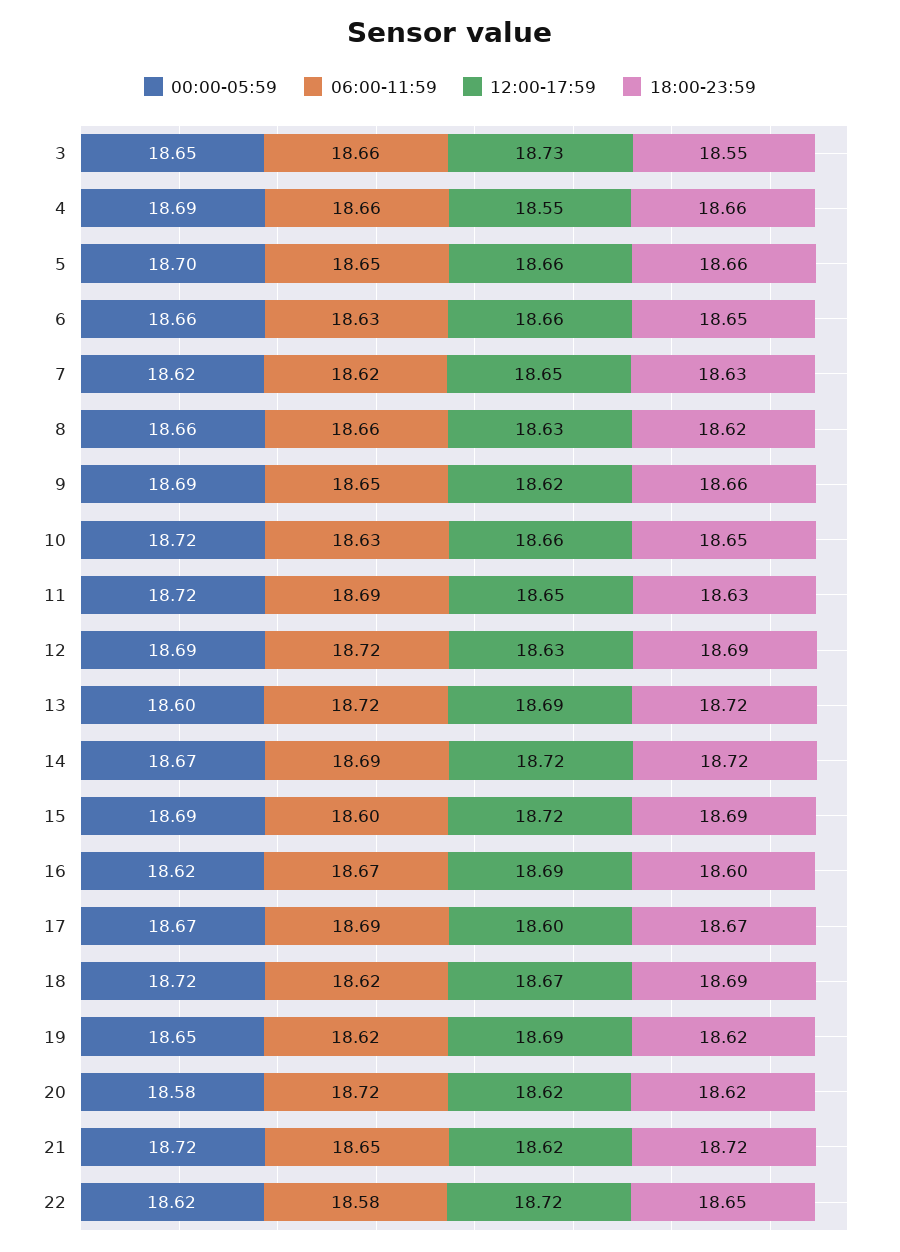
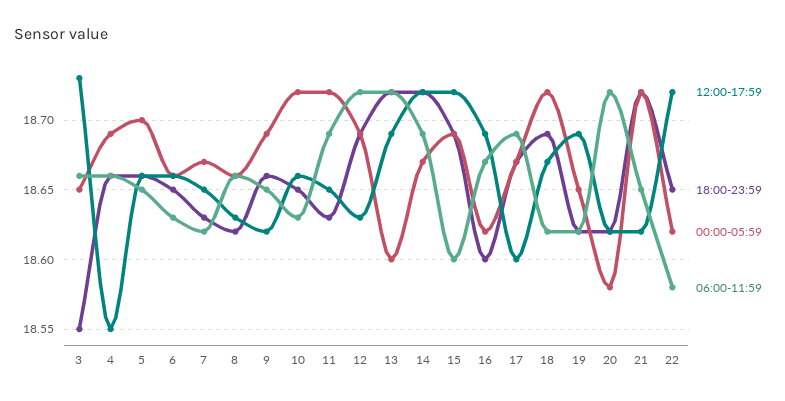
00:00-05:59, 7: 18.62 -> 18.67

